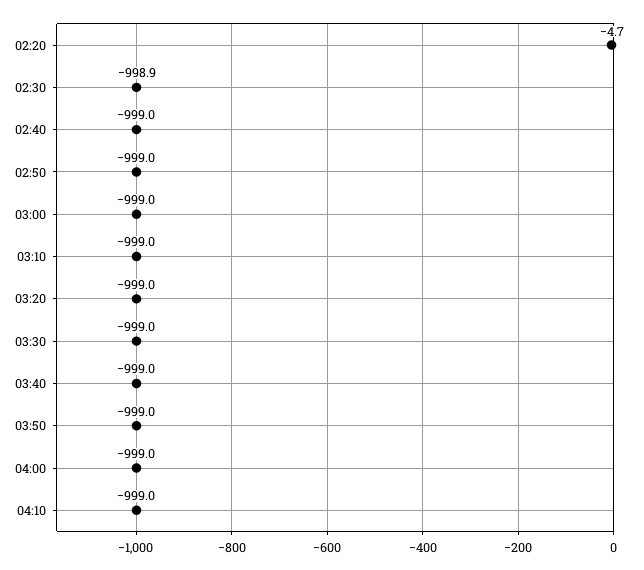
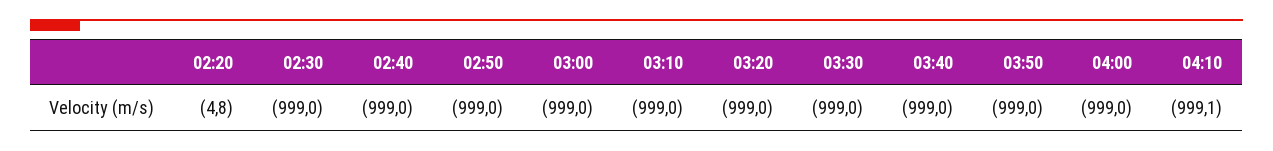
02:20: -4.7 -> -4.8
02:30: -998.9 -> -999
04:10: -999 -> -999.1

